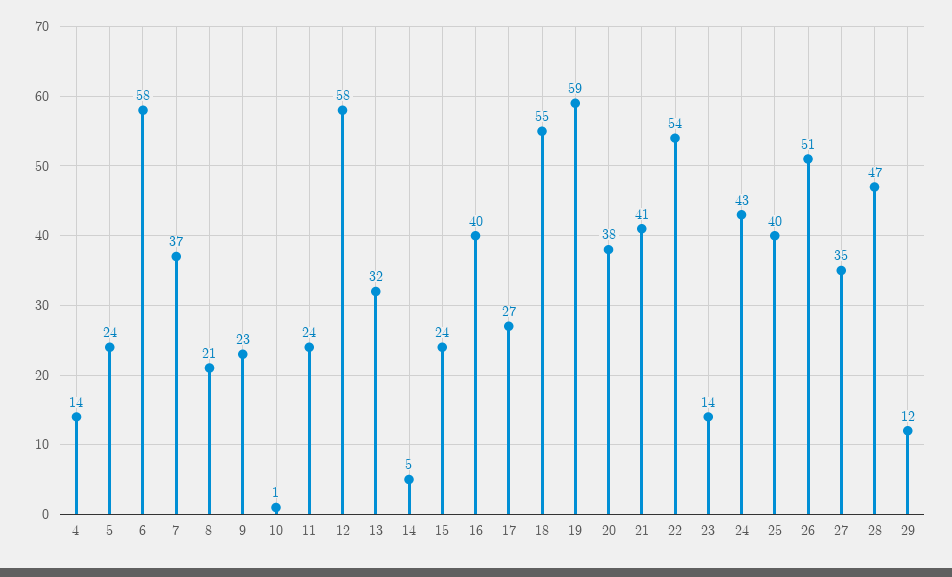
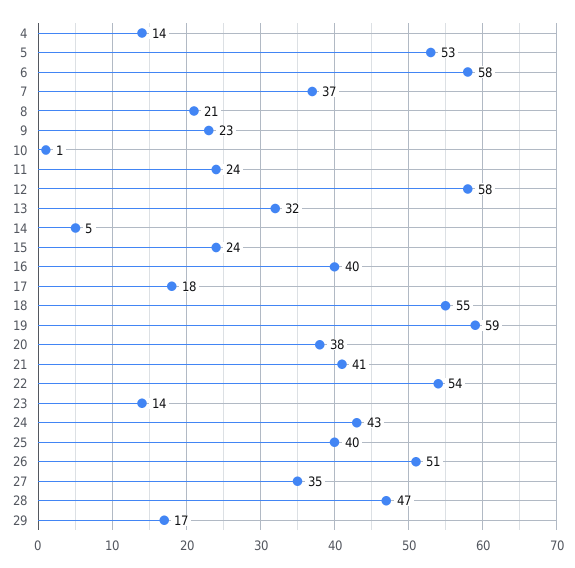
5: 24 -> 53
17: 27 -> 18
29: 12 -> 17

